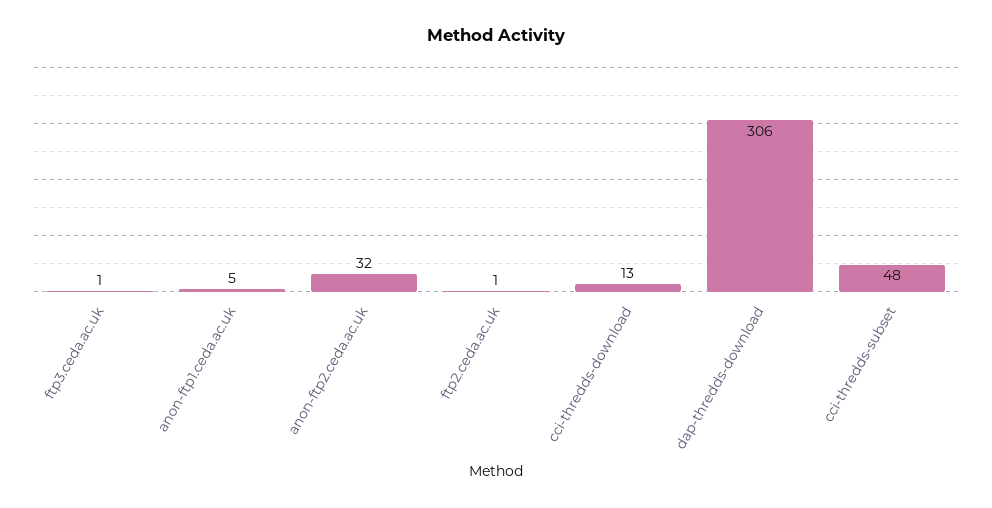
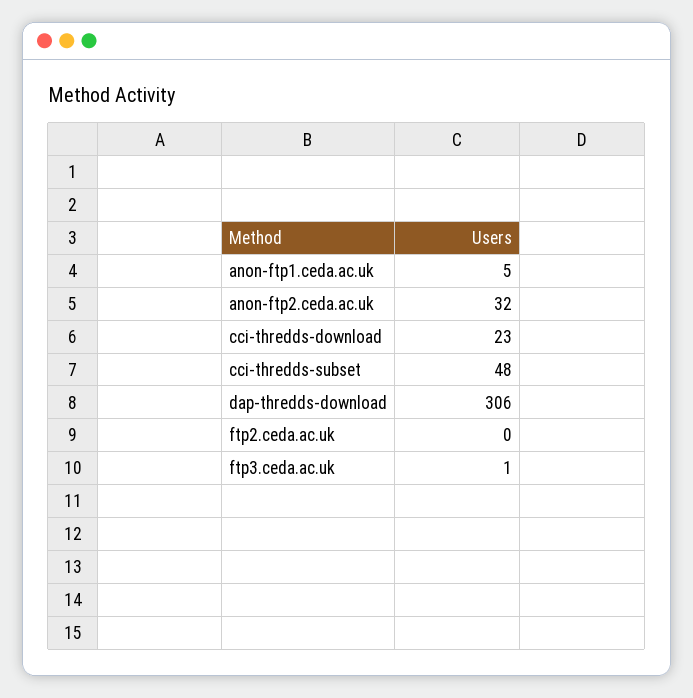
ftp2.ceda.ac.uk: 1 -> 0
cci-thredds-download: 13 -> 23

